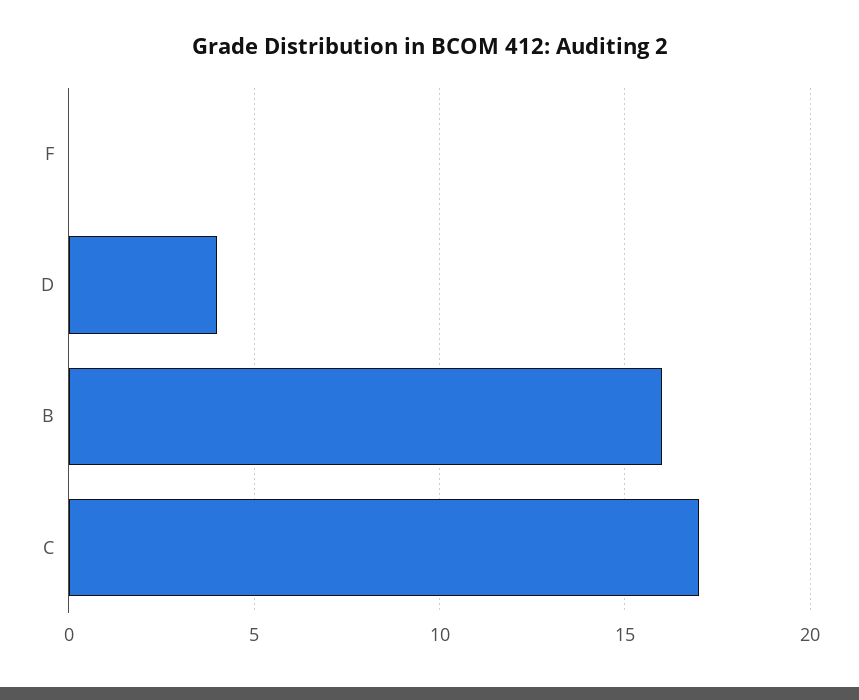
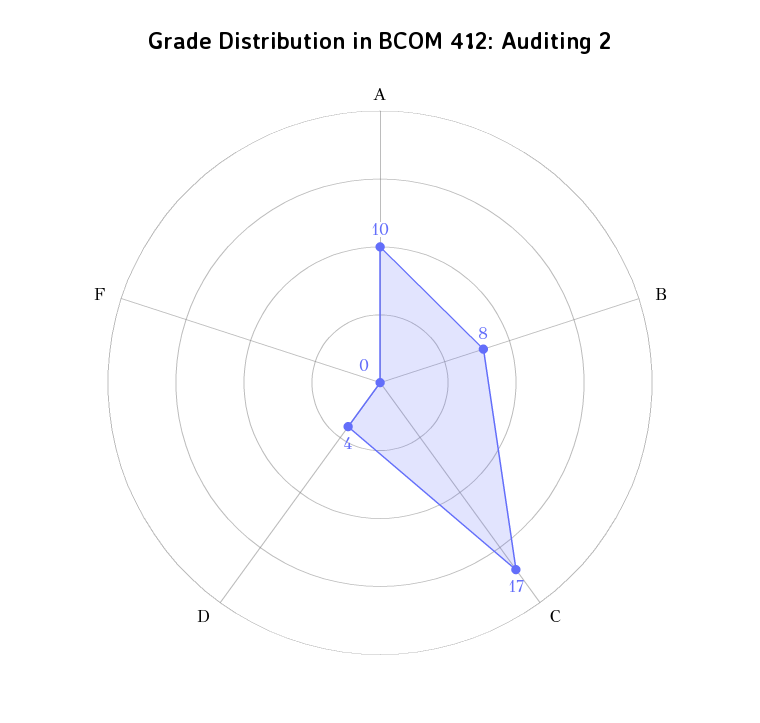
B: 16 -> 8
A: none -> 10

